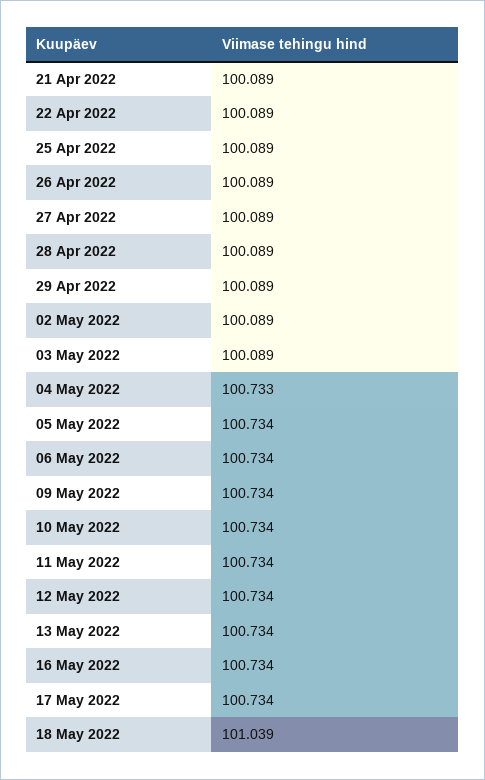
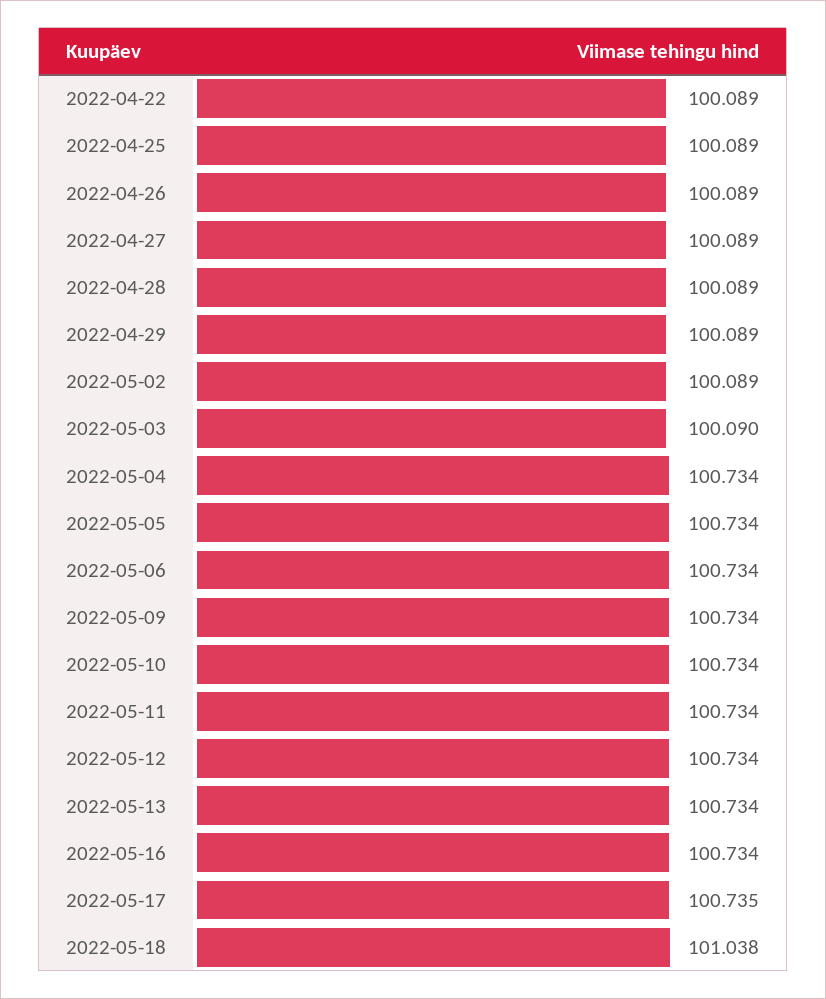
21 Apr 2022: 100.089 -> none
03 May 2022: 100.089 -> 100.09
04 May 2022: 100.733 -> 100.734
17 May 2022: 100.734 -> 100.735
18 May 2022: 101.039 -> 101.038

